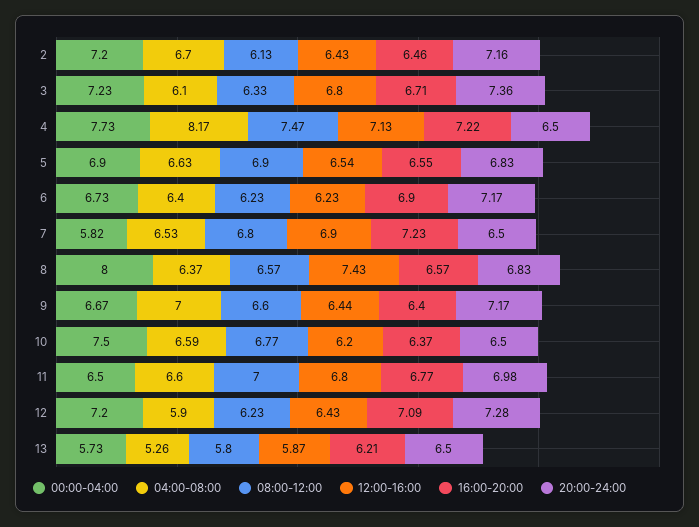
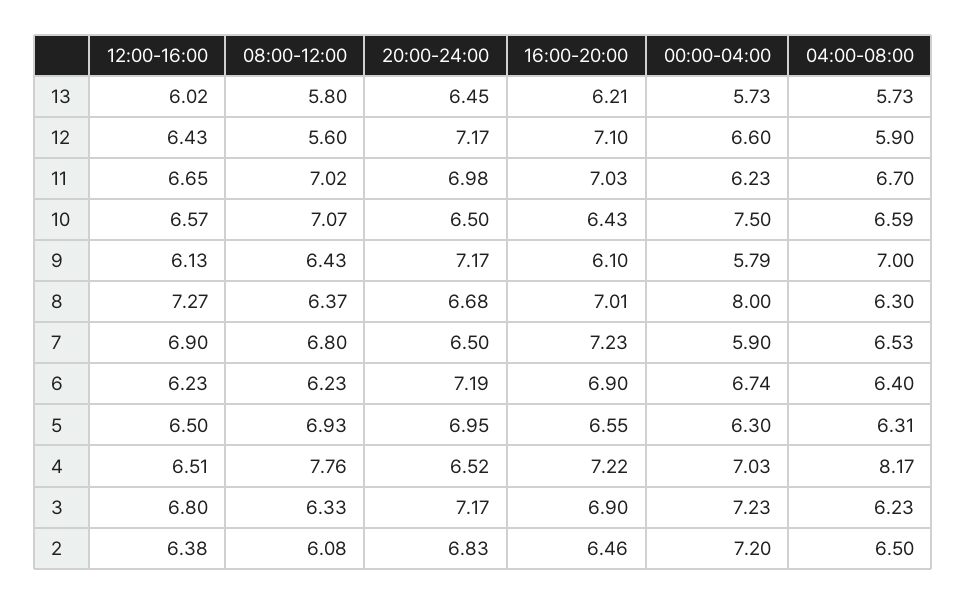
04:00-08:00, 2: 6.7 -> 6.5
08:00-12:00, 2: 6.13 -> 6.08
12:00-16:00, 2: 6.43 -> 6.38
20:00-24:00, 2: 7.16 -> 6.83
04:00-08:00, 3: 6.1 -> 6.23
16:00-20:00, 3: 6.71 -> 6.9
20:00-24:00, 3: 7.36 -> 7.17
00:00-04:00, 4: 7.73 -> 7.03
08:00-12:00, 4: 7.47 -> 7.76
12:00-16:00, 4: 7.13 -> 6.51
20:00-24:00, 4: 6.5 -> 6.52
00:00-04:00, 5: 6.9 -> 6.3
04:00-08:00, 5: 6.63 -> 6.31
08:00-12:00, 5: 6.9 -> 6.93
12:00-16:00, 5: 6.54 -> 6.5
20:00-24:00, 5: 6.83 -> 6.95
00:00-04:00, 6: 6.73 -> 6.74
20:00-24:00, 6: 7.17 -> 7.19
00:00-04:00, 7: 5.82 -> 5.9
04:00-08:00, 8: 6.37 -> 6.3
08:00-12:00, 8: 6.57 -> 6.37
12:00-16:00, 8: 7.43 -> 7.27
16:00-20:00, 8: 6.57 -> 7.01
20:00-24:00, 8: 6.83 -> 6.68
00:00-04:00, 9: 6.67 -> 5.79
08:00-12:00, 9: 6.6 -> 6.43
12:00-16:00, 9: 6.44 -> 6.13
16:00-20:00, 9: 6.4 -> 6.1
08:00-12:00, 10: 6.77 -> 7.07
12:00-16:00, 10: 6.2 -> 6.57
16:00-20:00, 10: 6.37 -> 6.43
00:00-04:00, 11: 6.5 -> 6.23
04:00-08:00, 11: 6.6 -> 6.7
08:00-12:00, 11: 7 -> 7.02
12:00-16:00, 11: 6.8 -> 6.65
16:00-20:00, 11: 6.77 -> 7.03
00:00-04:00, 12: 7.2 -> 6.6
08:00-12:00, 12: 6.23 -> 5.6
16:00-20:00, 12: 7.09 -> 7.1
20:00-24:00, 12: 7.28 -> 7.17
04:00-08:00, 13: 5.26 -> 5.73
12:00-16:00, 13: 5.87 -> 6.02
20:00-24:00, 13: 6.5 -> 6.45

